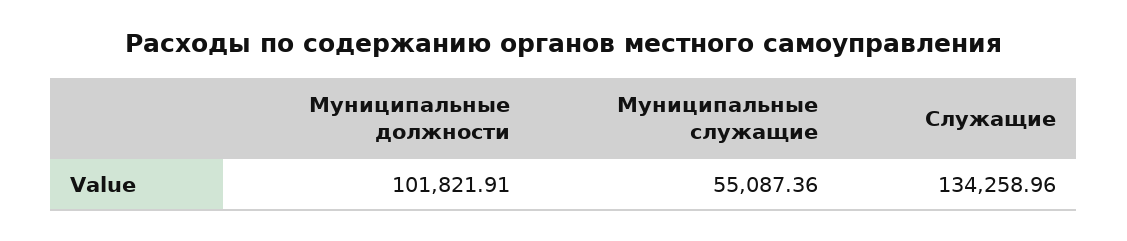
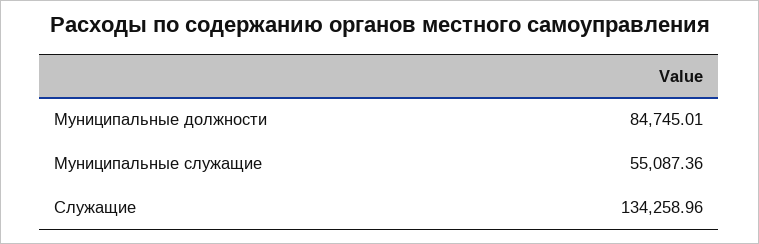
Муниципальные должности: 101821.91 -> 84745.01

